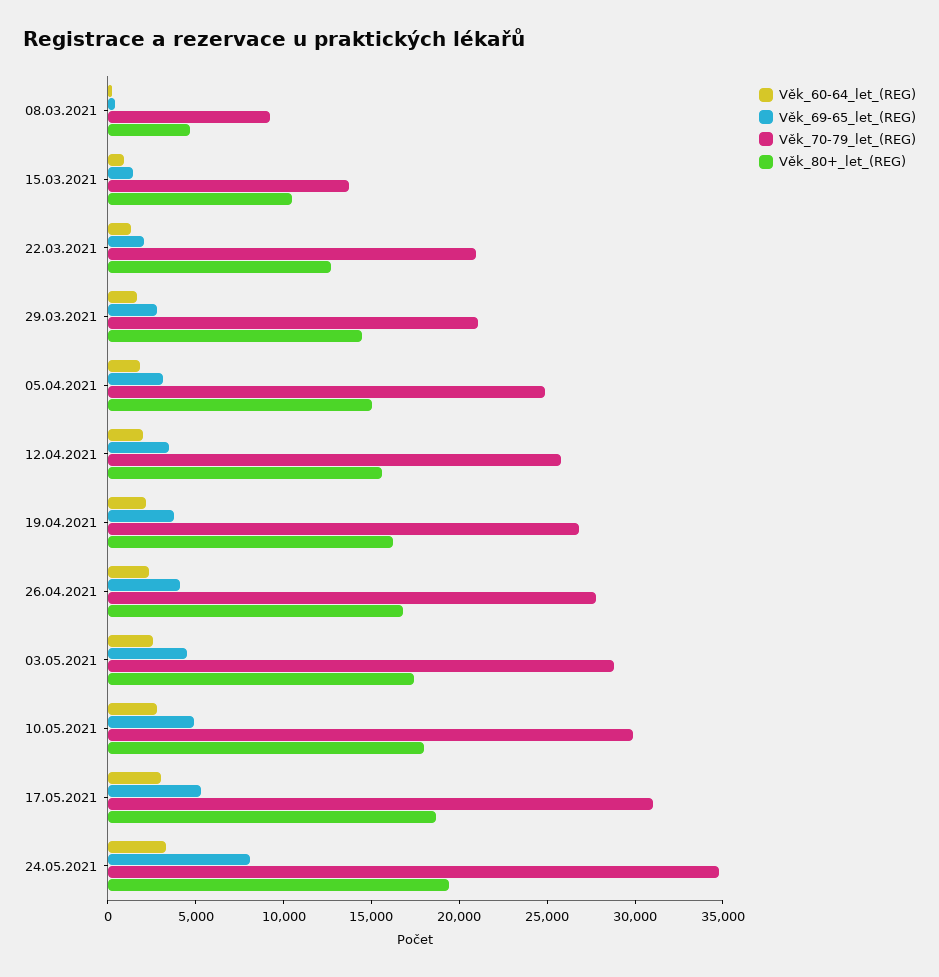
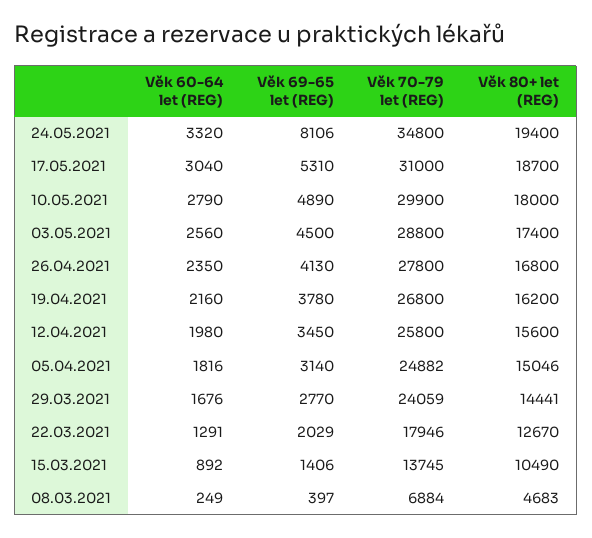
Věk_70-79_let_(REG), 08.03.2021: 9000 -> 6884
Věk_70-79_let_(REG), 22.03.2021: 21000 -> 17946
Věk_70-79_let_(REG), 29.03.2021: 21000 -> 24059

